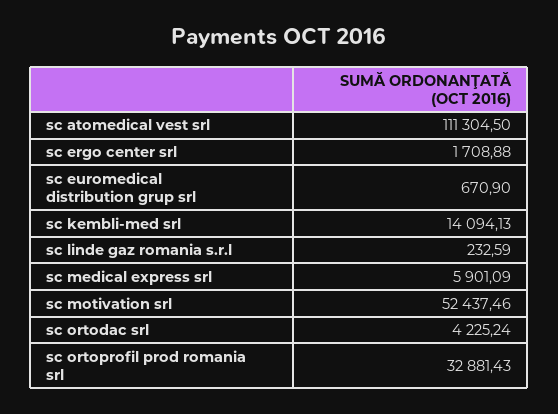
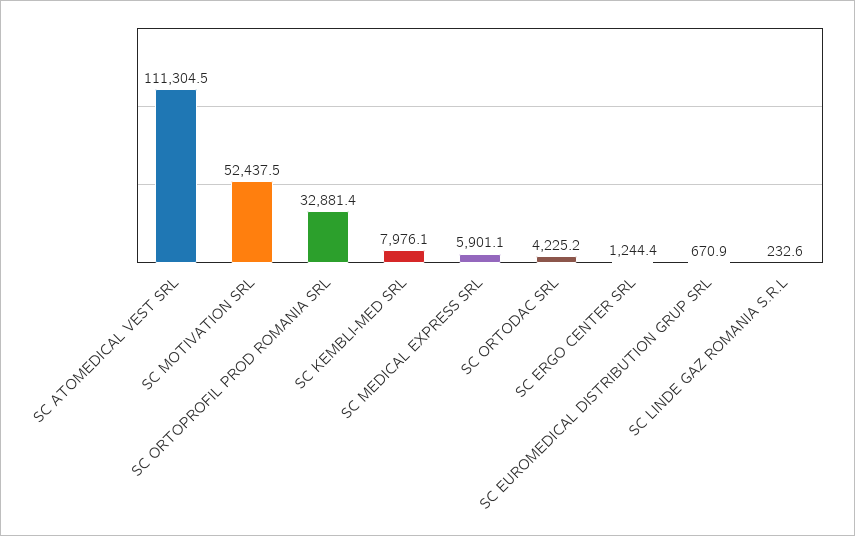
sc ergo center srl: 1708.88 -> 1244.4
sc kembli-med srl: 14094.13 -> 7976.1

